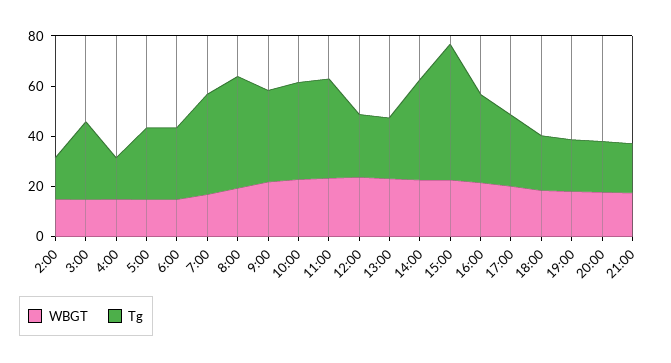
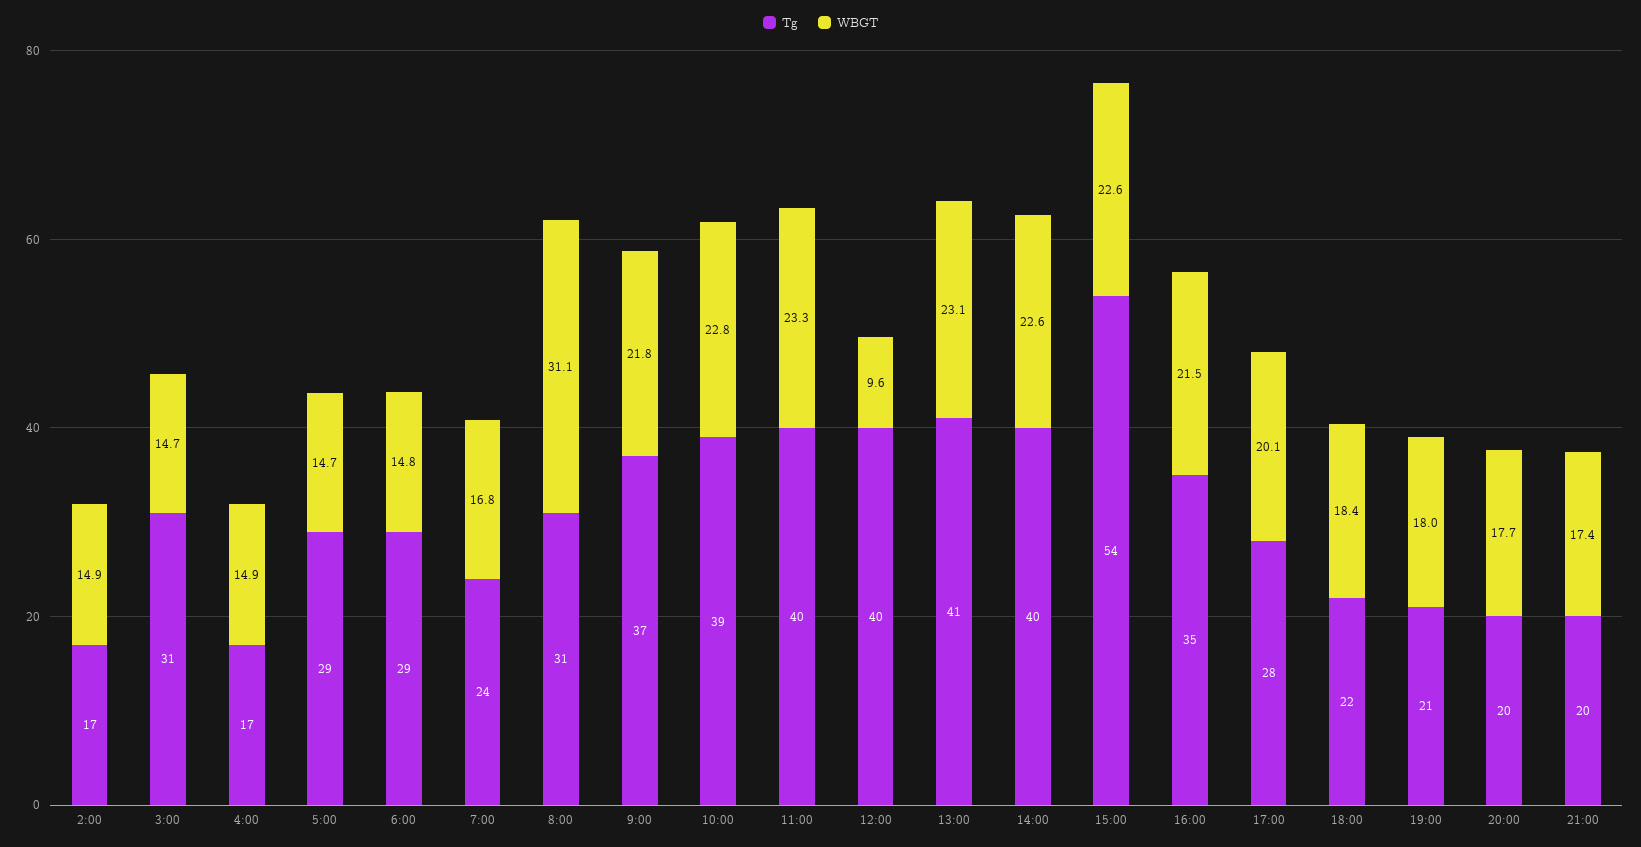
Tg, 7:00: 40 -> 24
WBGT, 8:00: 20 -> 31.1
Tg, 8:00: 45 -> 31
WBGT, 12:00: 25 -> 9.6
Tg, 12:00: 25 -> 40
Tg, 13:00: 25 -> 41

